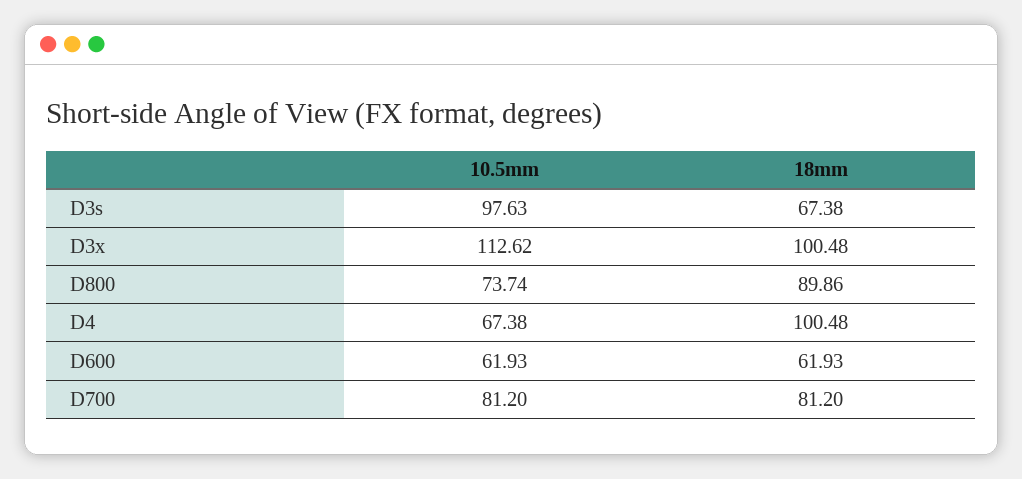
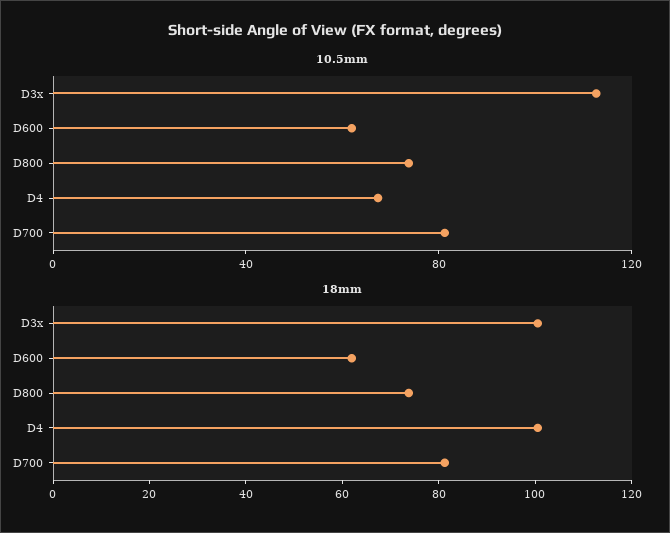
10.5mm, D3s: 97.63 -> none
18mm, D3s: 67.38 -> none
18mm, D800: 89.86 -> 75

